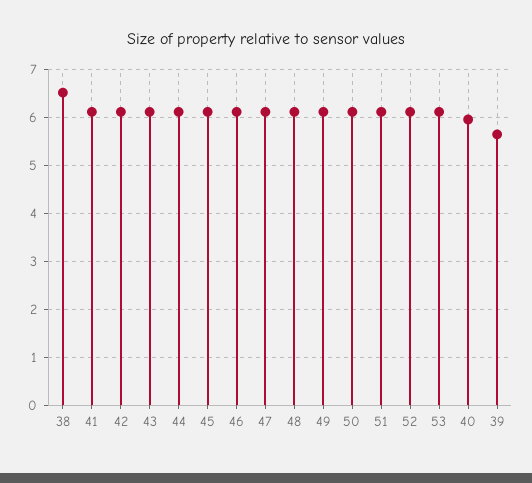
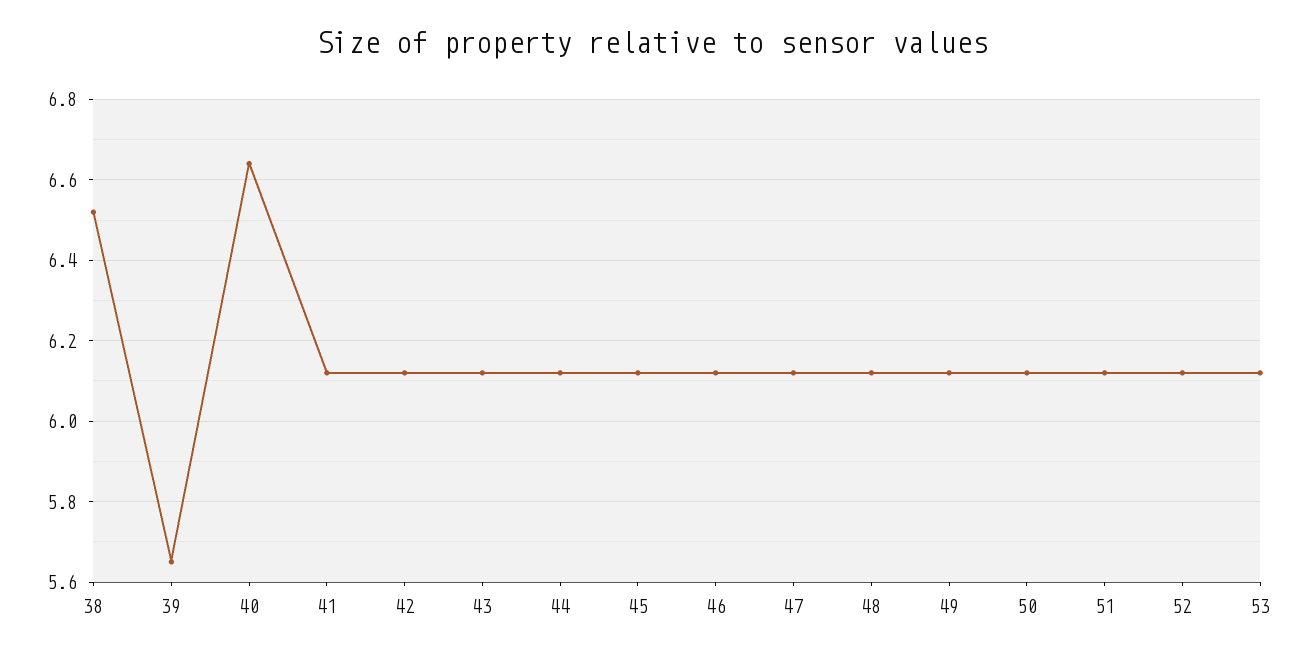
40: 6 -> 6.65

